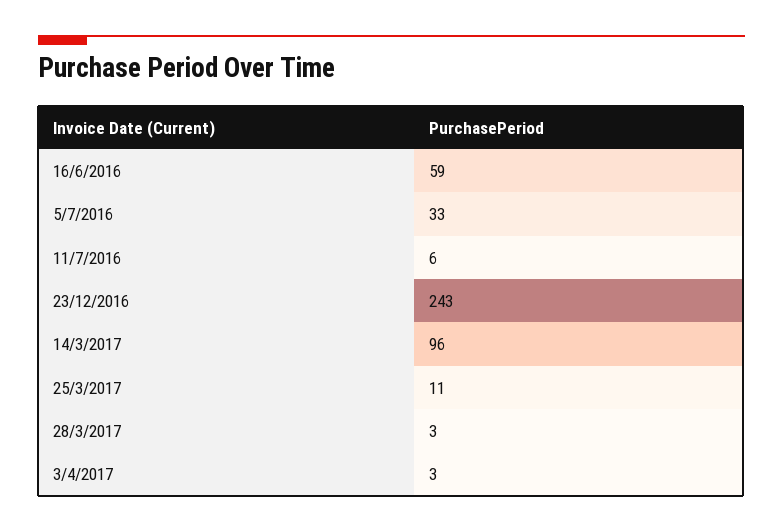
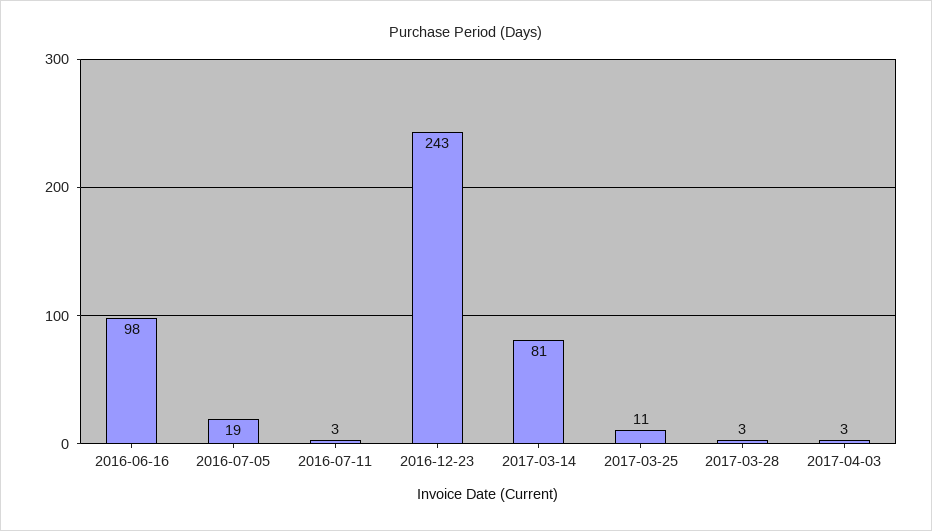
16/6/2016: 59 -> 98
5/7/2016: 33 -> 19
11/7/2016: 6 -> 3
14/3/2017: 96 -> 81

